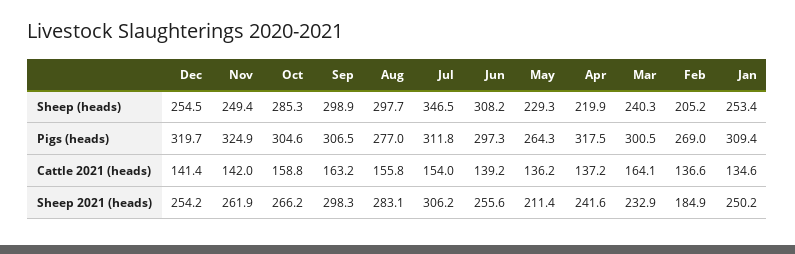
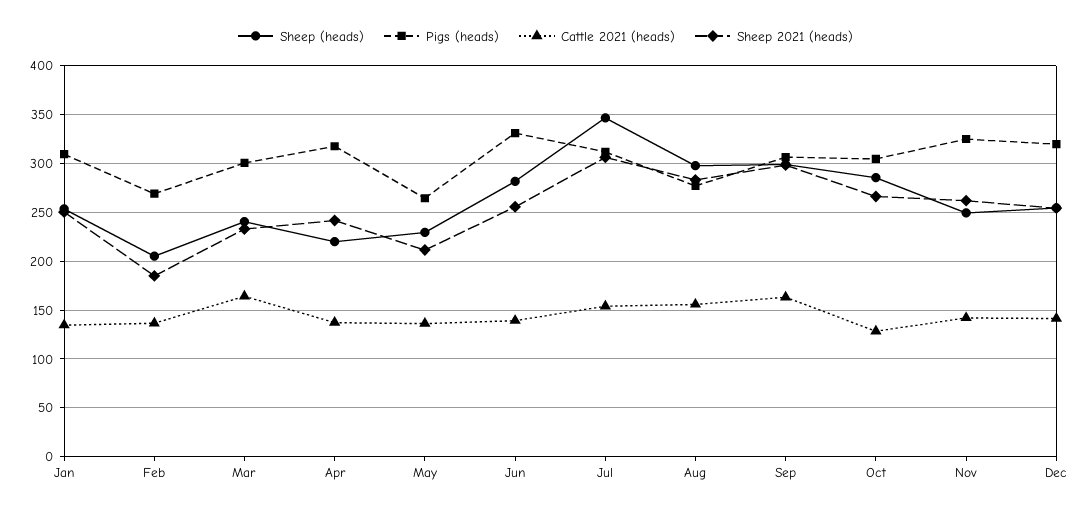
Sheep (heads), Jun: 308.2 -> 280
Pigs (heads), Jun: 297.3 -> 330
Cattle 2021 (heads), Oct: 158.8 -> 130

